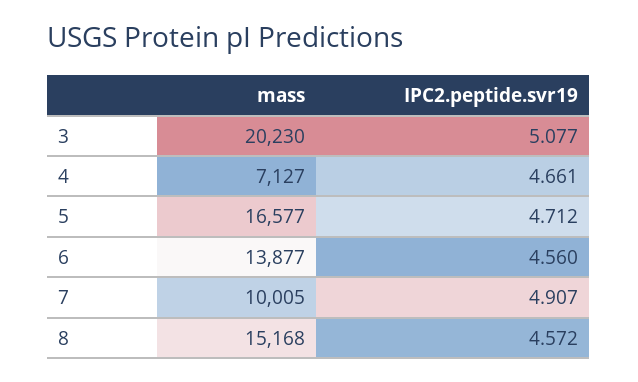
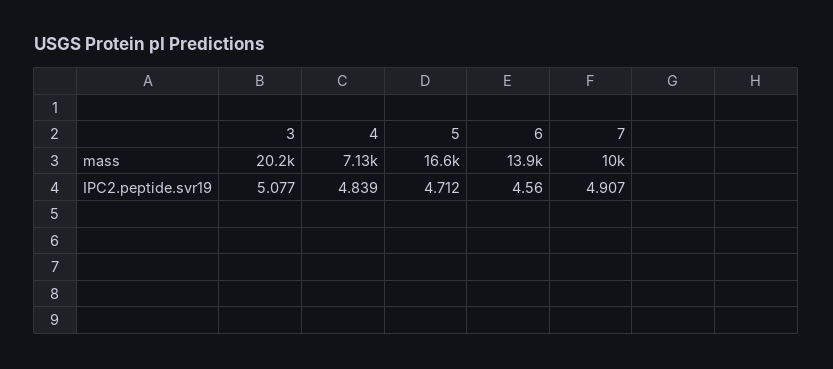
IPC2.peptide.svr19, 4: 4.661 -> 4.839
mass, 8: 15168 -> none
IPC2.peptide.svr19, 8: 4.572 -> none

